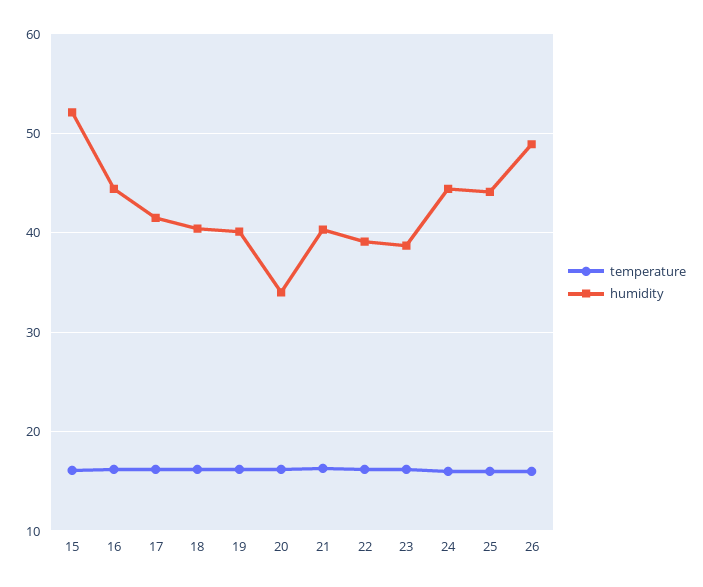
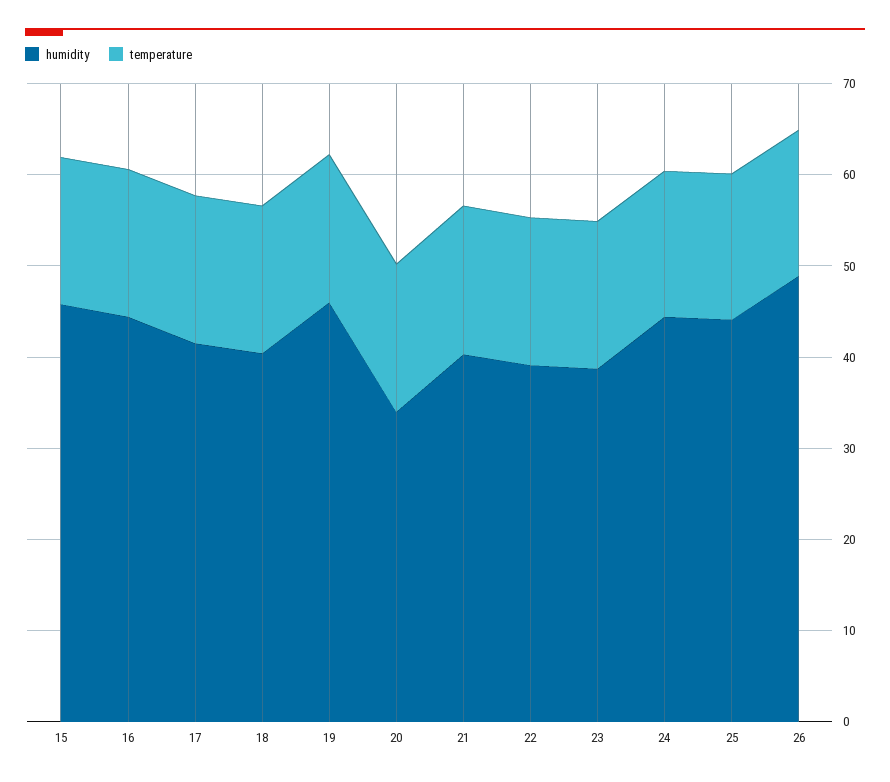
humidity, 15: 52 -> 46
humidity, 19: 40 -> 46

